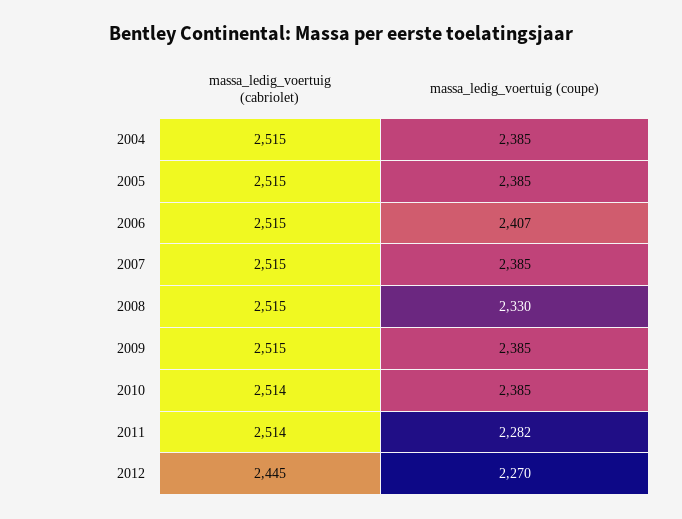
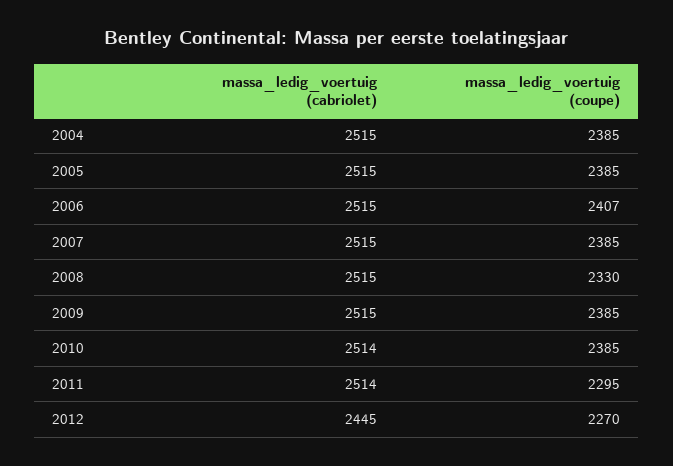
massa_ledig_voertuig (coupe), 2011: 2282 -> 2295

